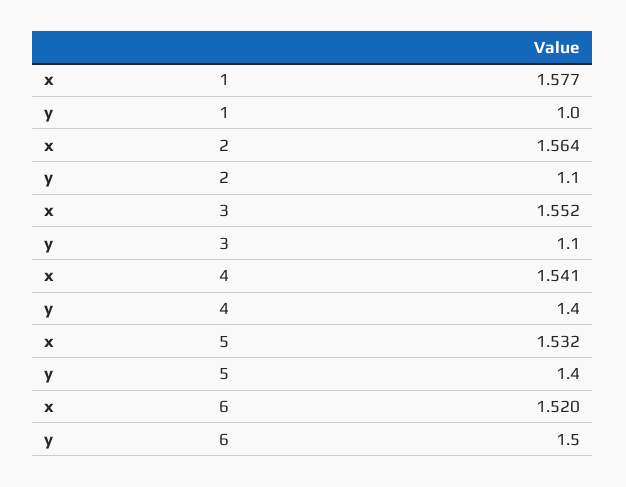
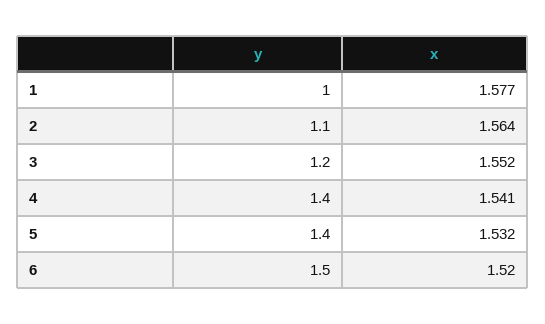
y, 3: 1.1 -> 1.2

